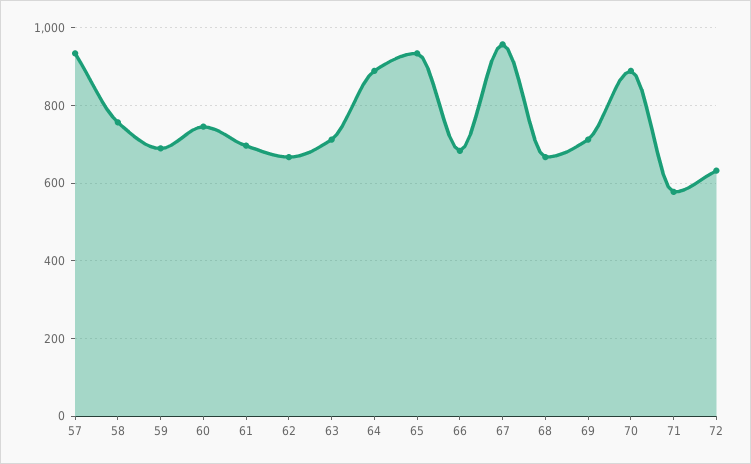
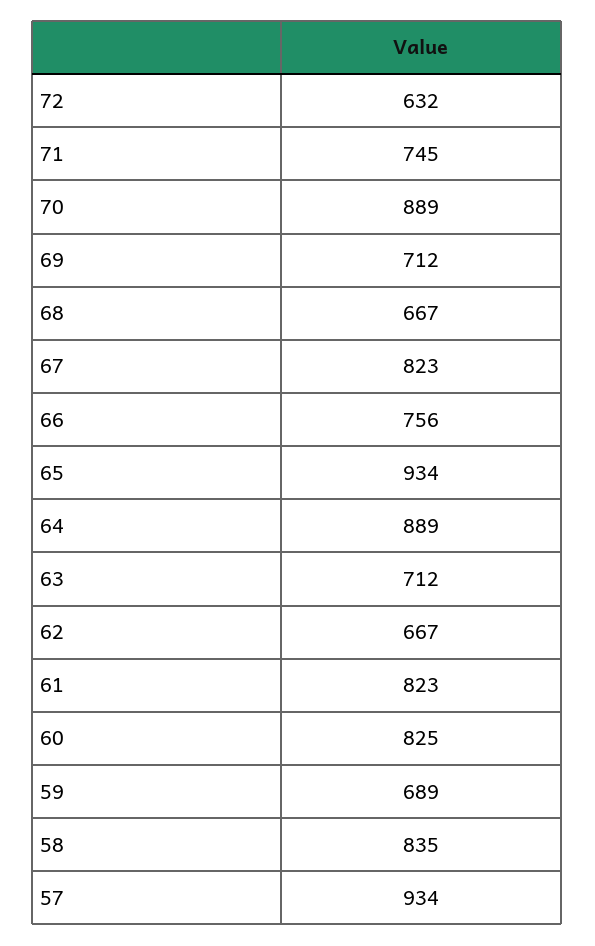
58: 760 -> 835
60: 740 -> 825
61: 700 -> 823
66: 680 -> 756
67: 960 -> 823
71: 580 -> 745

